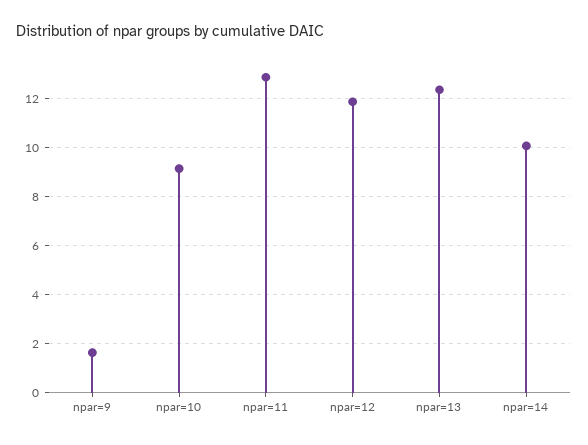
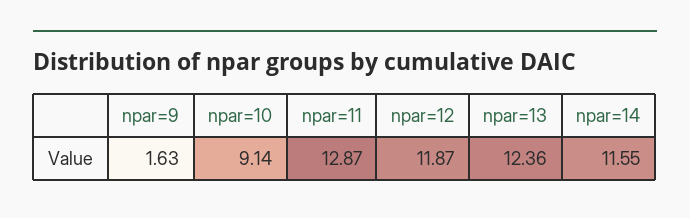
npar=14: 10 -> 11.55

